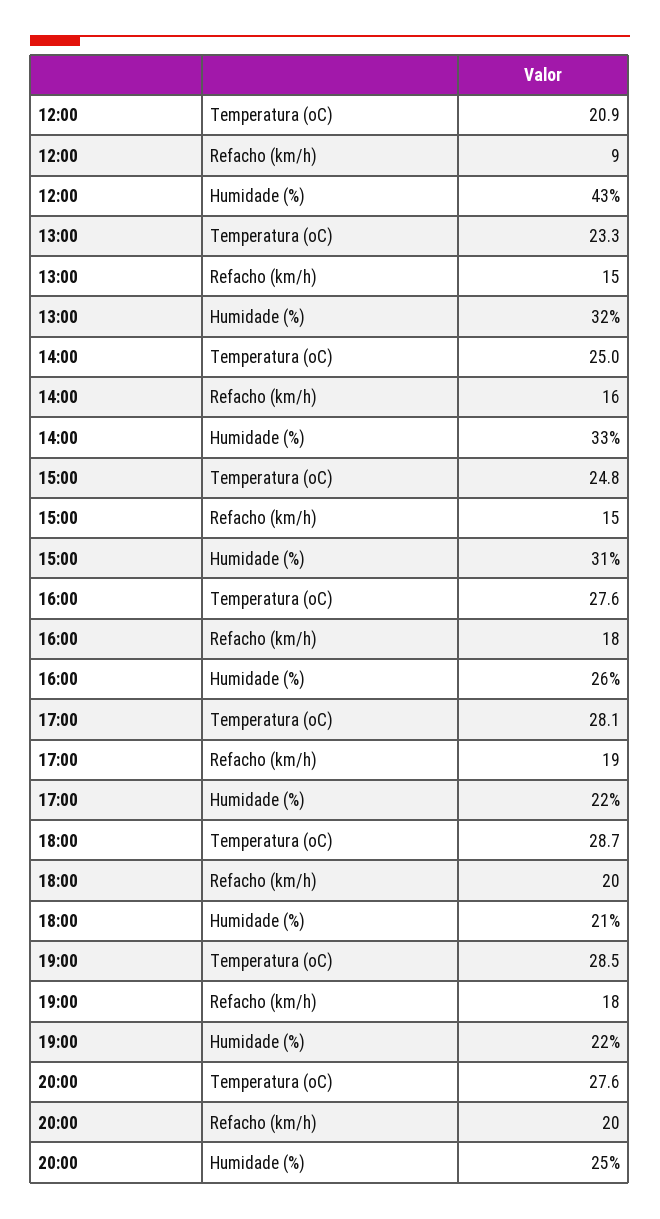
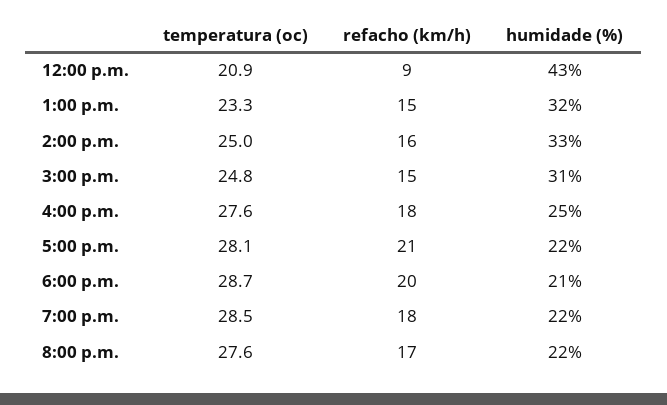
16:00, Humidade (%): 26 -> 25
17:00, Refacho (km/h): 19 -> 21
20:00, Refacho (km/h): 20 -> 17
20:00, Humidade (%): 25 -> 22

